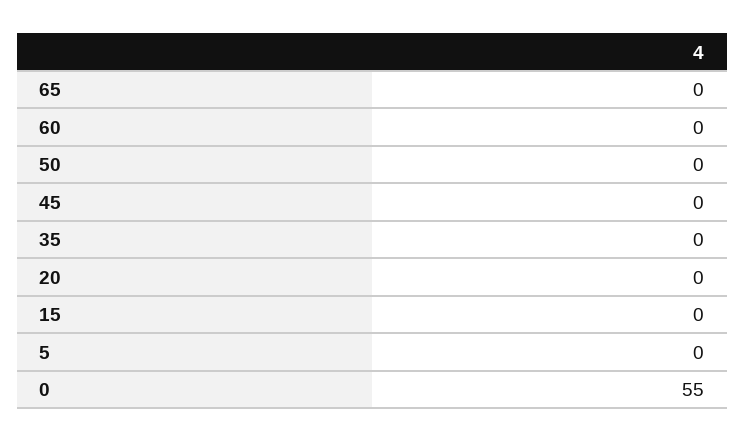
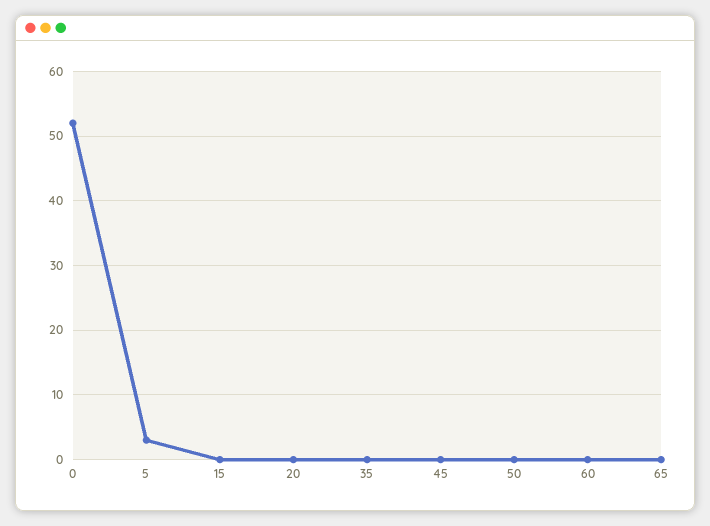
5: 0 -> 3
0: 55 -> 52

